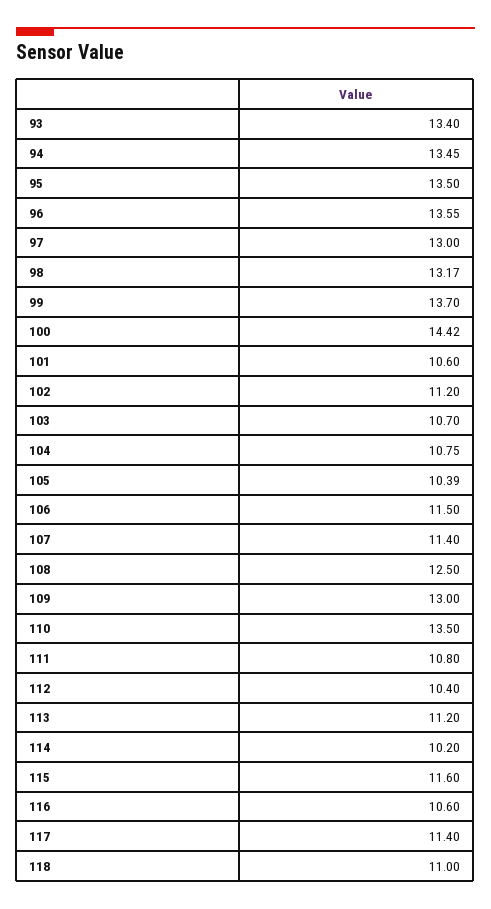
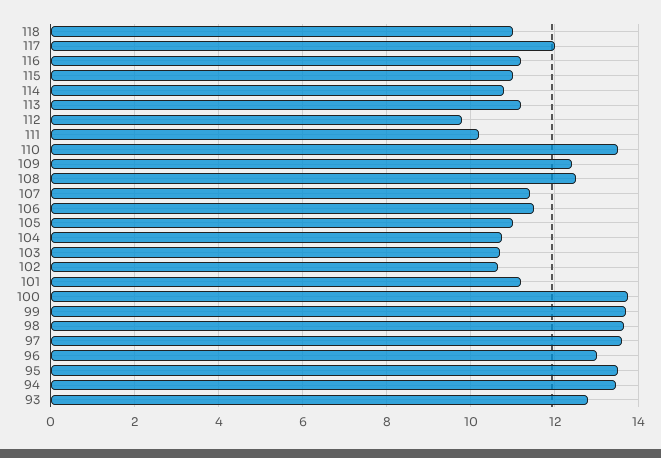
93: 13.4 -> 12.8
96: 13.55 -> 13
97: 13 -> 13.6
98: 13.17 -> 13.6
100: 14.42 -> 13.8
101: 10.6 -> 11.2
102: 11.2 -> 10.6
105: 10.39 -> 11
109: 13 -> 12.4
111: 10.8 -> 10.2
112: 10.4 -> 9.8
114: 10.2 -> 10.8
115: 11.6 -> 11
116: 10.6 -> 11.2
117: 11.4 -> 12

